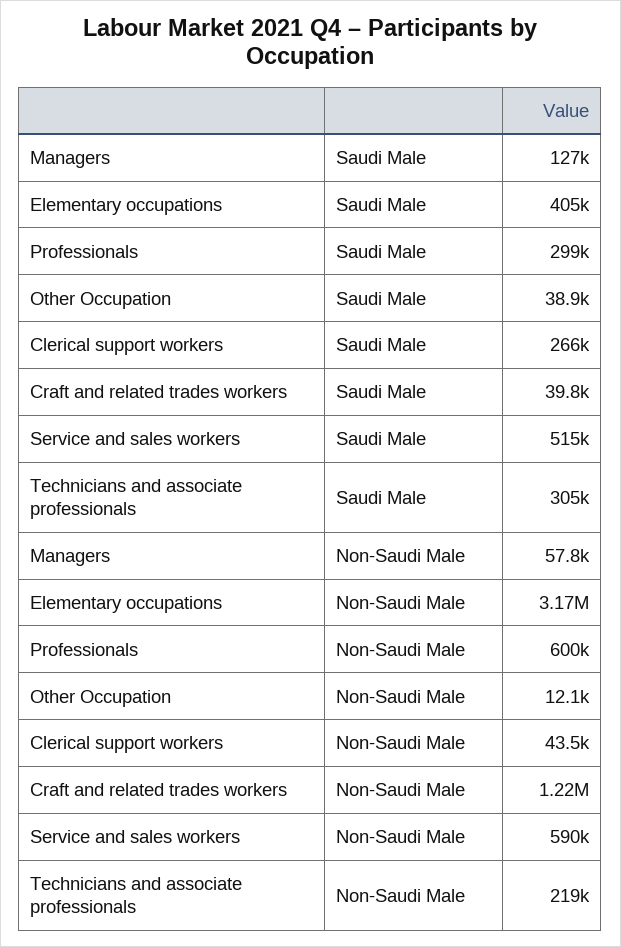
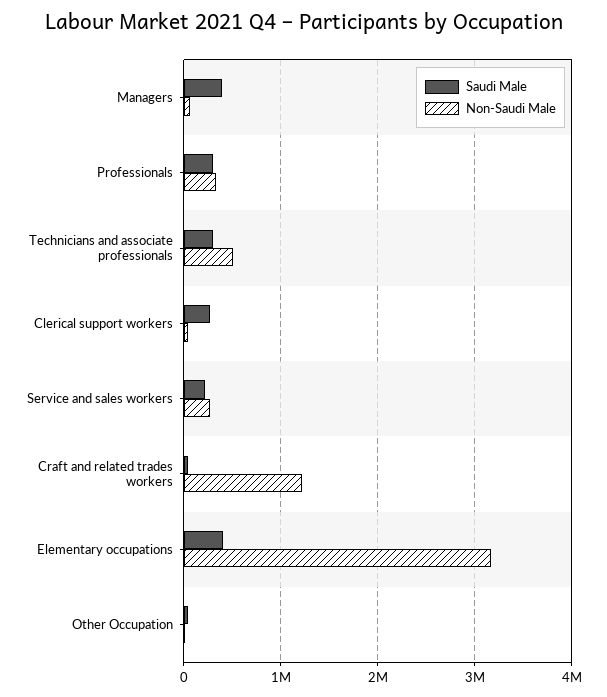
Saudi Male, Managers: 127000 -> 400000
Saudi Male, Service and sales workers: 515000 -> 200000
Non-Saudi Male, Professionals: 600000 -> 300000
Non-Saudi Male, Service and sales workers: 590000 -> 300000
Non-Saudi Male, Technicians and associate professionals: 219000 -> 500000

